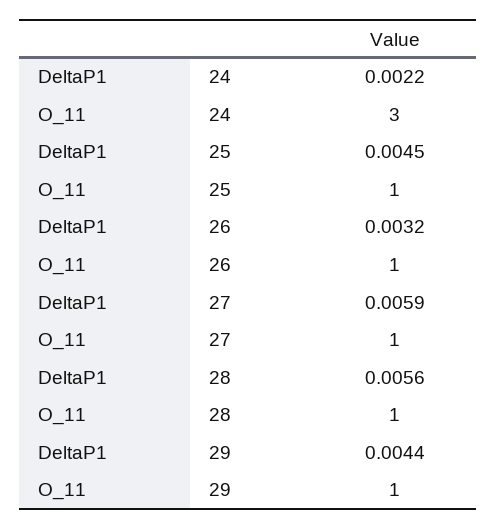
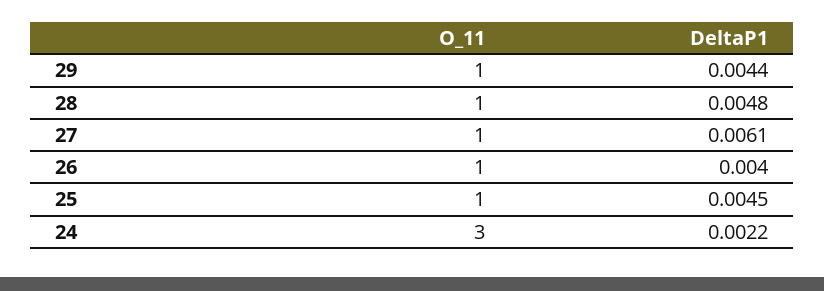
DeltaP1, 26: 0.0032 -> 0.004
DeltaP1, 27: 0.0059 -> 0.0061
DeltaP1, 28: 0.0056 -> 0.0048

